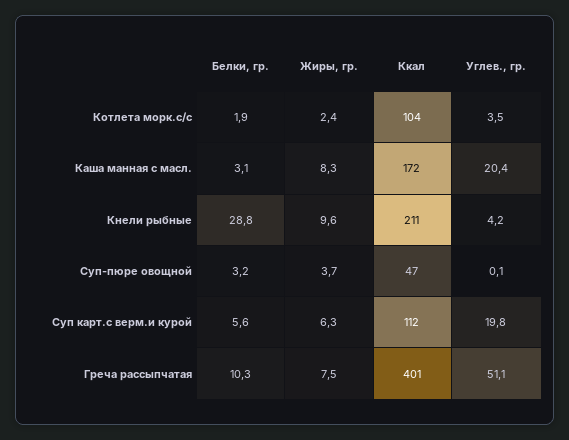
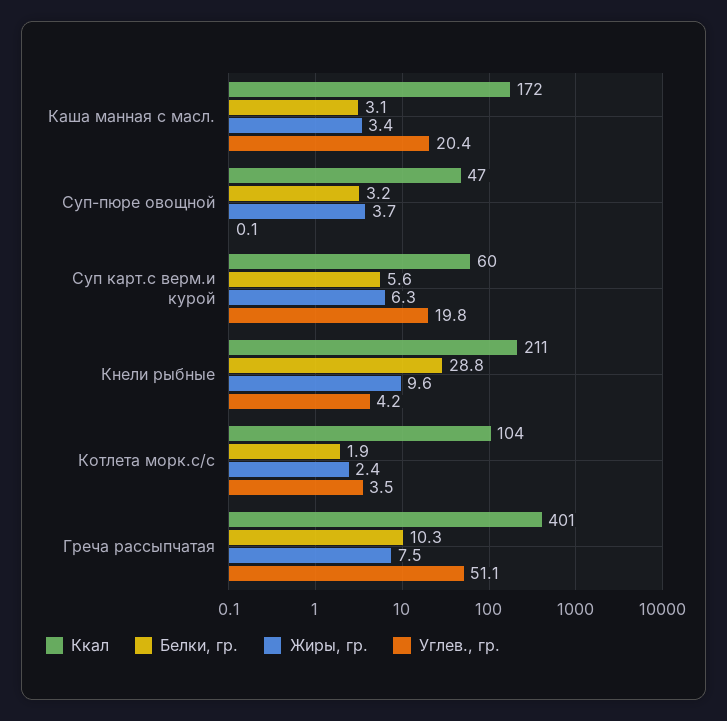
Жиры, гр., Каша манная с масл.: 8.3 -> 3.4
Ккал, Суп карт.с верм.и курой: 112 -> 60

